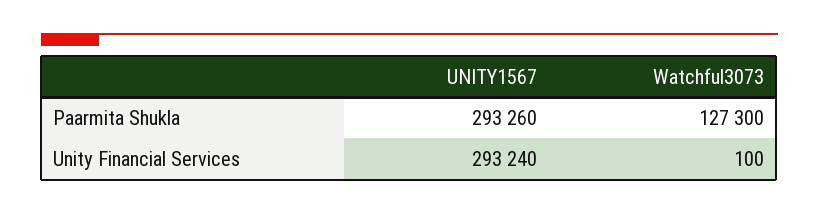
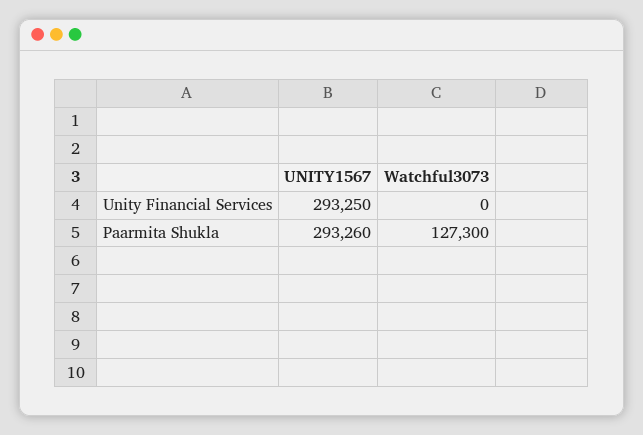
UNITY1567, Unity Financial Services: 293240 -> 293250
Watchful3073, Unity Financial Services: 100 -> 0

